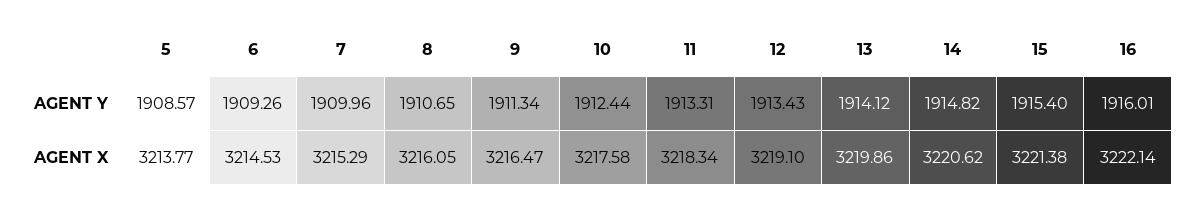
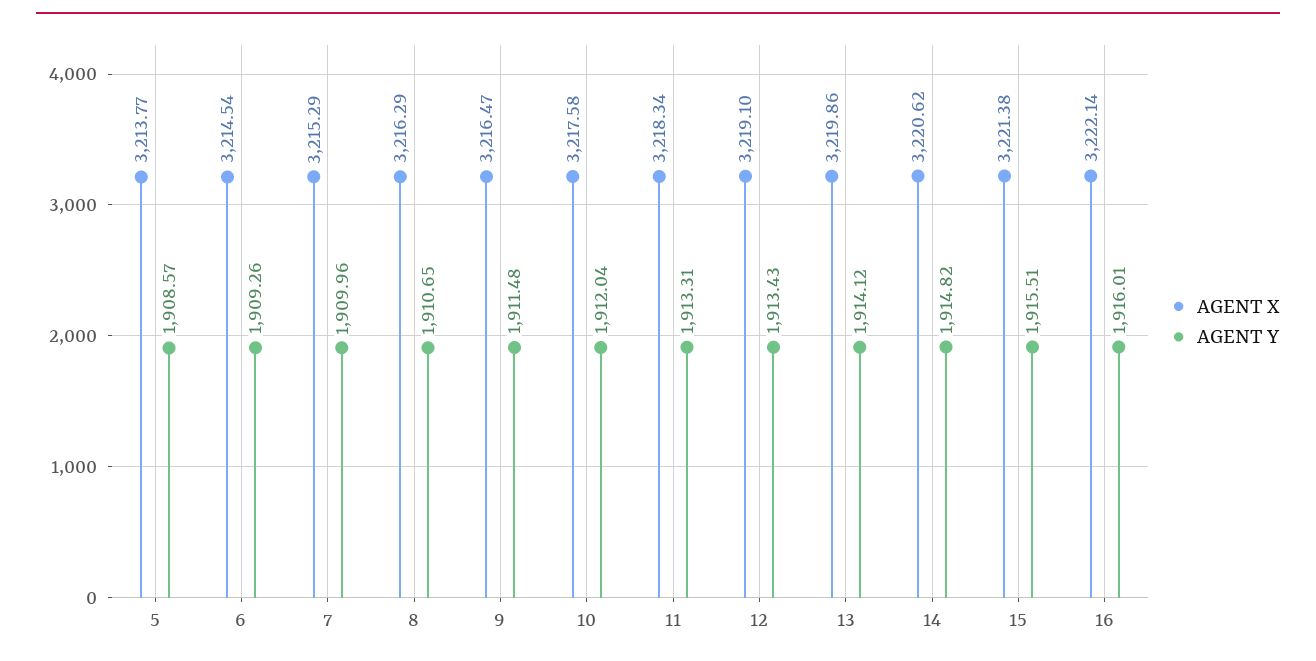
AGENT Y, 9: 1911.34 -> 1911.48
AGENT Y, 10: 1912.44 -> 1912.04
AGENT Y, 15: 1915.4 -> 1915.51
AGENT X, 6: 3214.53 -> 3214.54
AGENT X, 8: 3216.05 -> 3216.29

